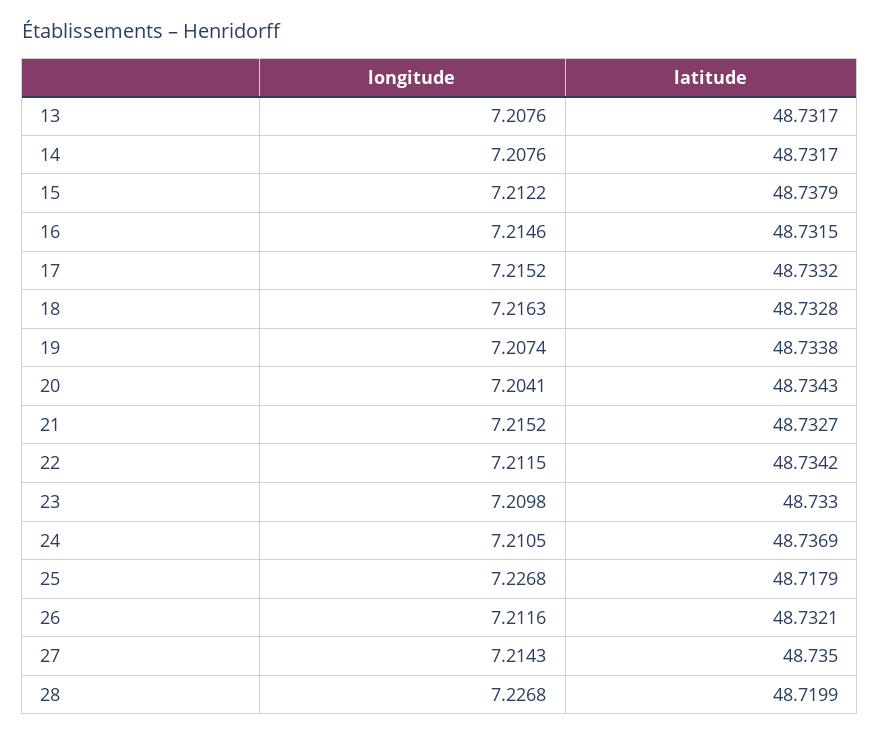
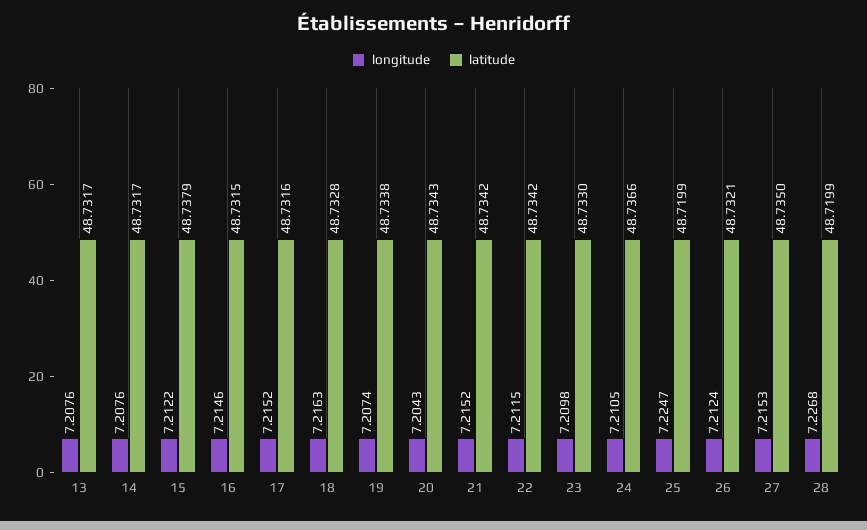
latitude, 17: 48.7332 -> 48.7316
longitude, 20: 7.2041 -> 7.2043
latitude, 21: 48.7327 -> 48.7342
latitude, 24: 48.7369 -> 48.7366
longitude, 25: 7.2268 -> 7.2247
latitude, 25: 48.7179 -> 48.7199
longitude, 26: 7.2116 -> 7.2124
longitude, 27: 7.2143 -> 7.2153

